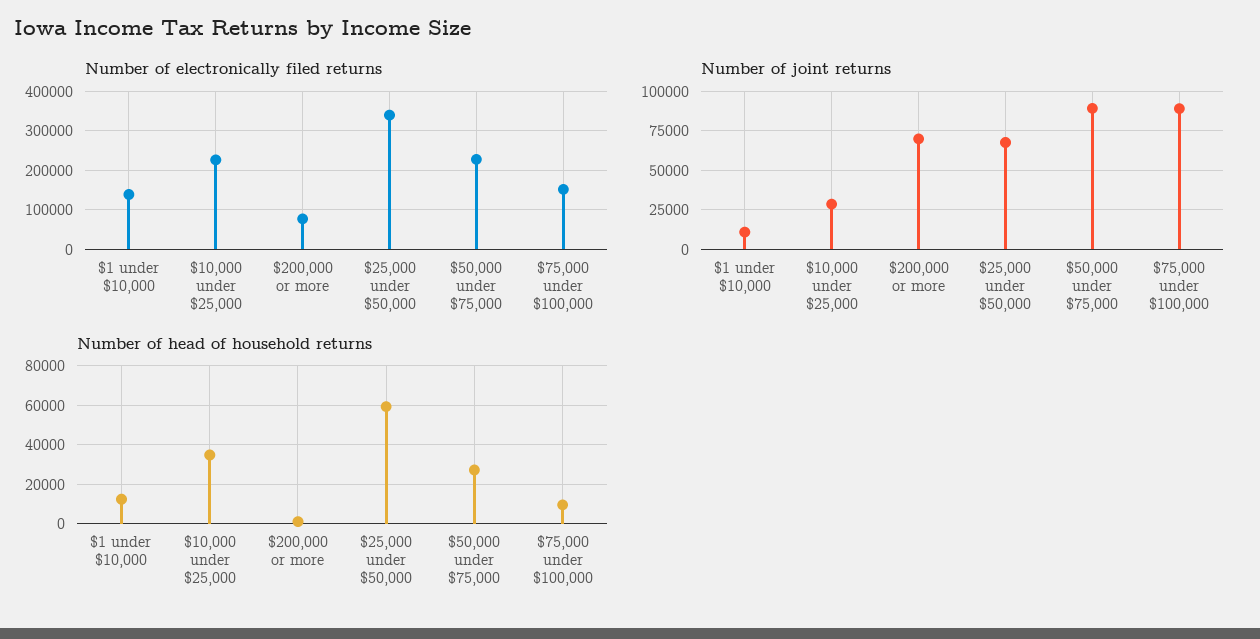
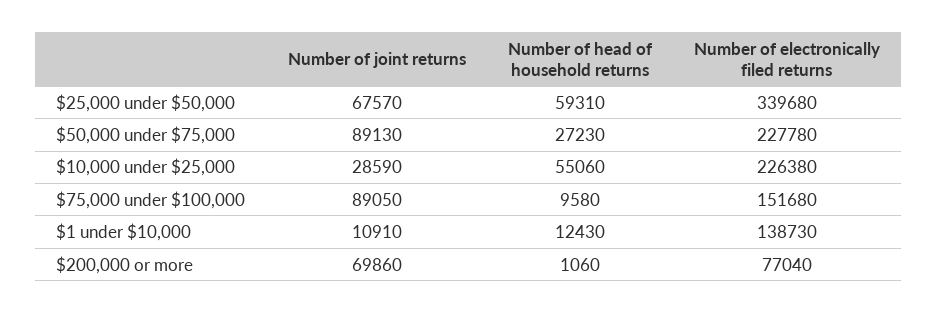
Number of head of household returns, $10,000 under $25,000: 35000 -> 55060

